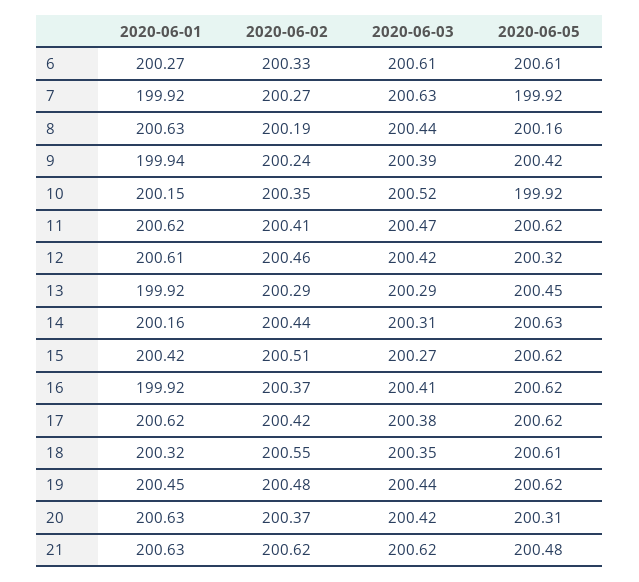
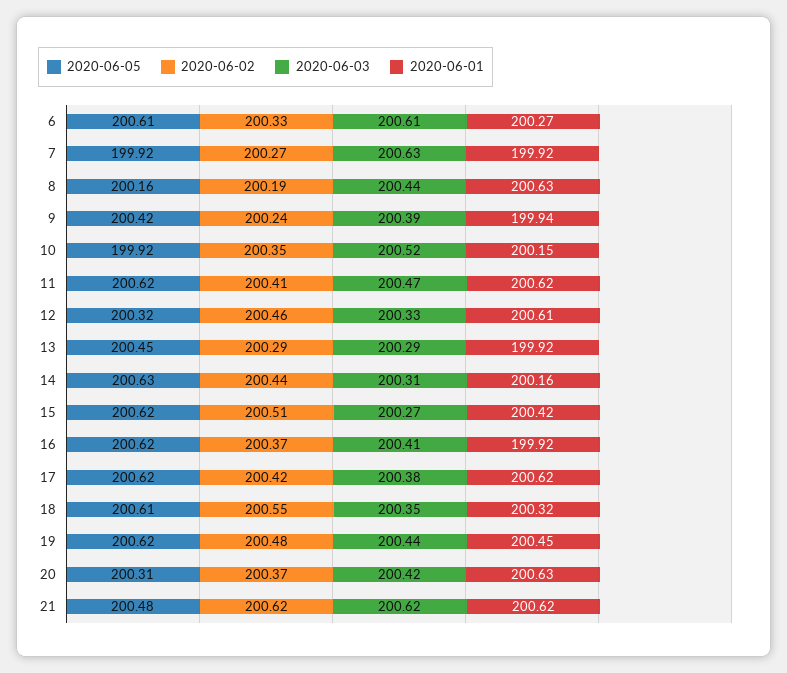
2020-06-03, 12: 200.42 -> 200.33
2020-06-01, 21: 200.63 -> 200.62

